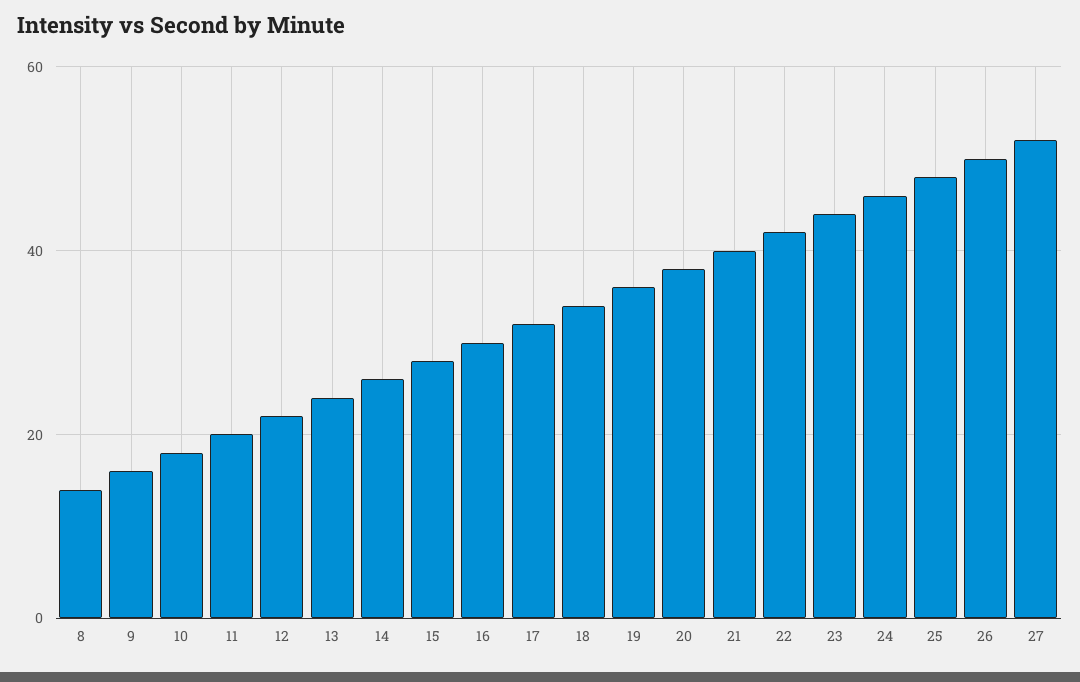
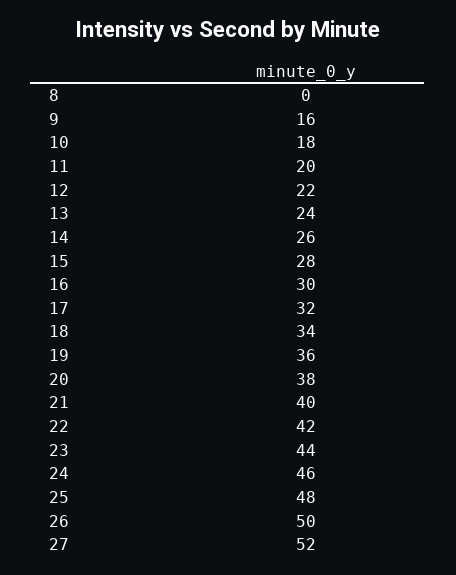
8: 15 -> 0

